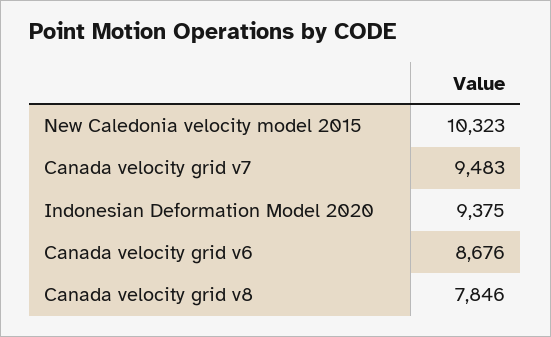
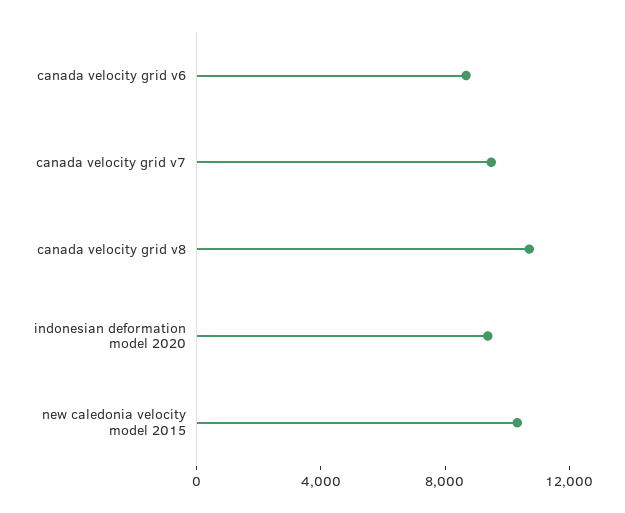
Canada velocity grid v8: 7846 -> 11000

